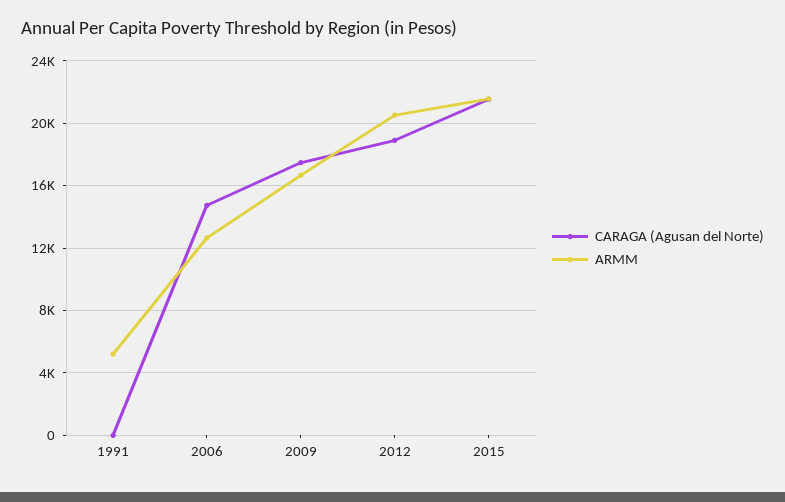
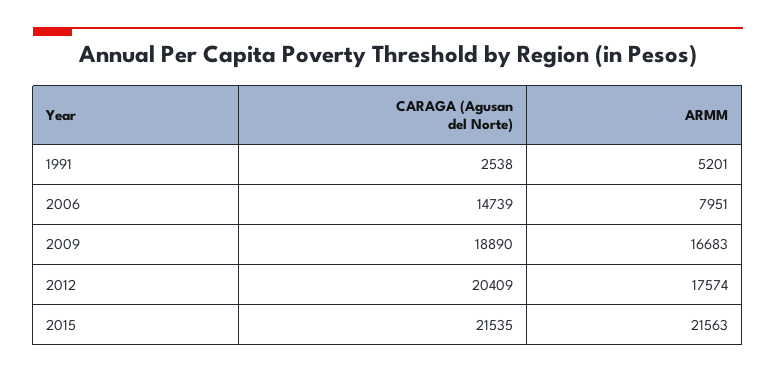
CARAGA (Agusan del Norte), 1991: 0 -> 2538
ARMM, 2006: 12500 -> 7951
CARAGA (Agusan del Norte), 2009: 17500 -> 18890
CARAGA (Agusan del Norte), 2012: 19000 -> 20409
ARMM, 2012: 20500 -> 17574

